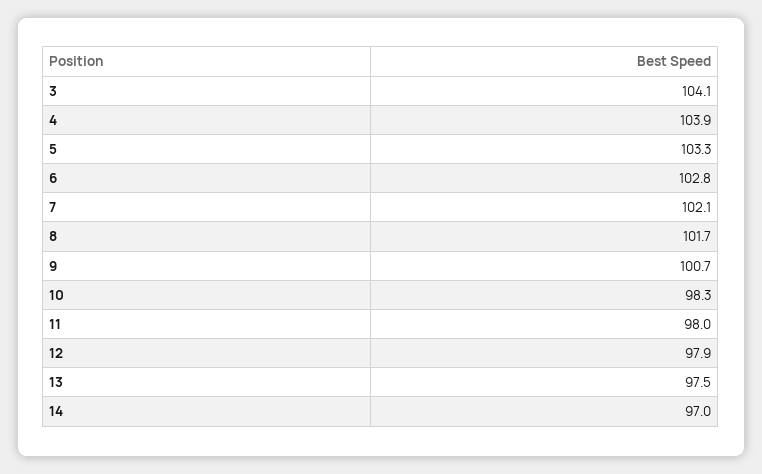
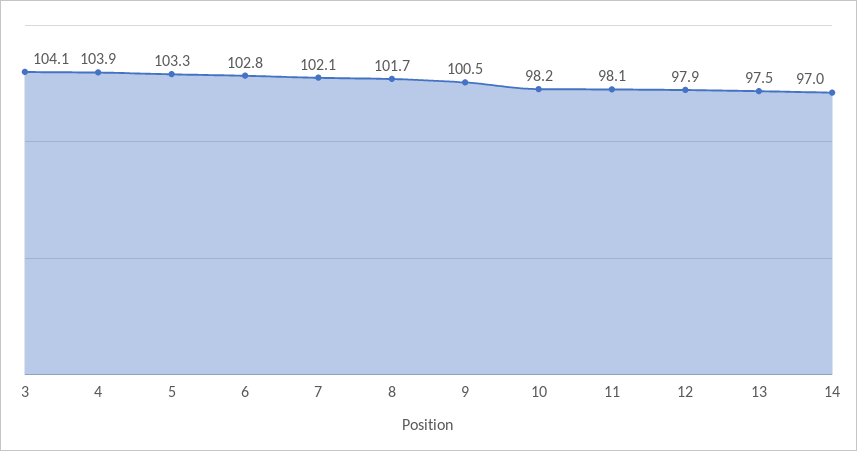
9: 100.7 -> 100.5
10: 98.3 -> 98.2
11: 98 -> 98.1

